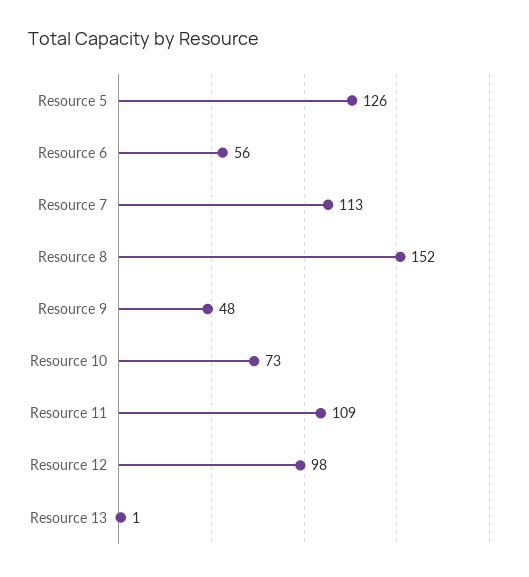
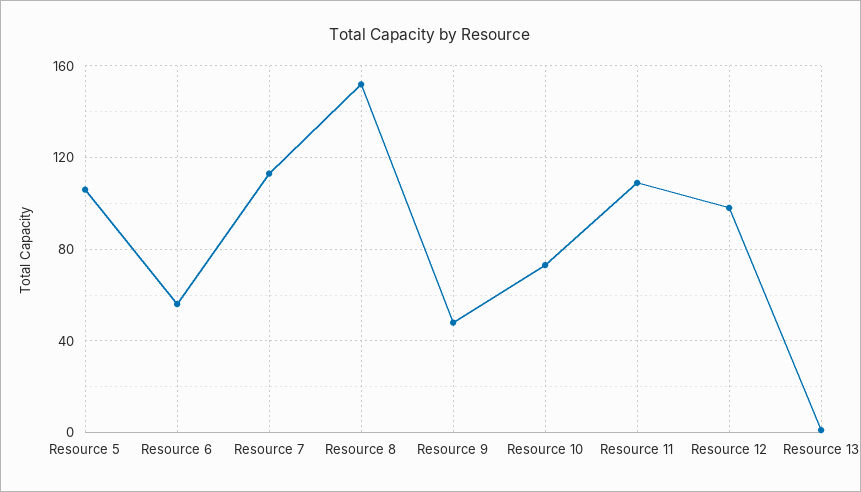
Resource 5: 126 -> 105

